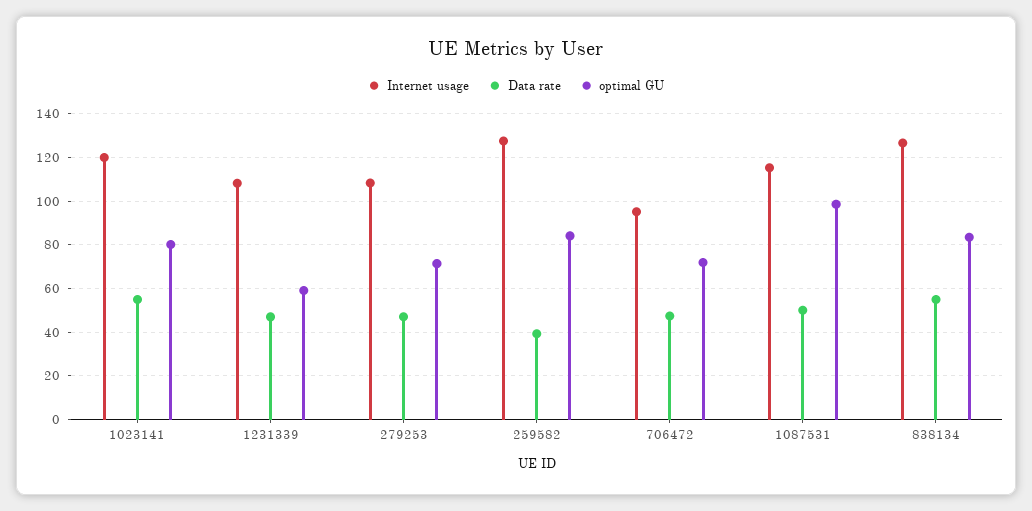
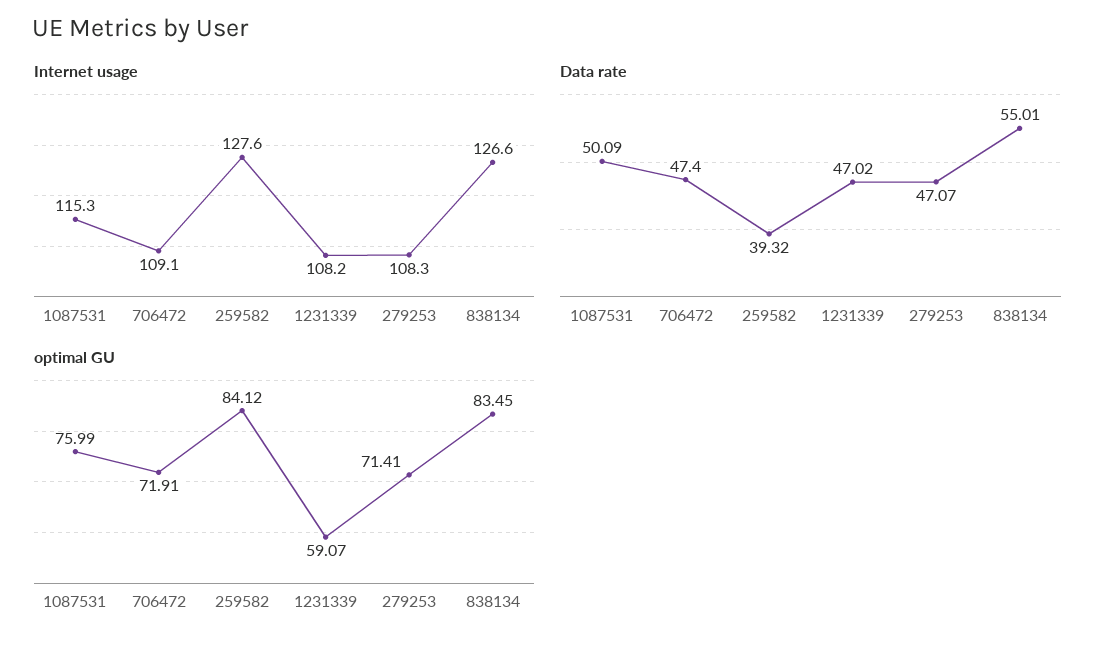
Internet usage, 1023141: 120 -> none
Data rate, 1023141: 55 -> none
optimal GU, 1023141: 80 -> none
Internet usage, 706472: 95 -> 109.1
optimal GU, 1087531: 100 -> 75.99

